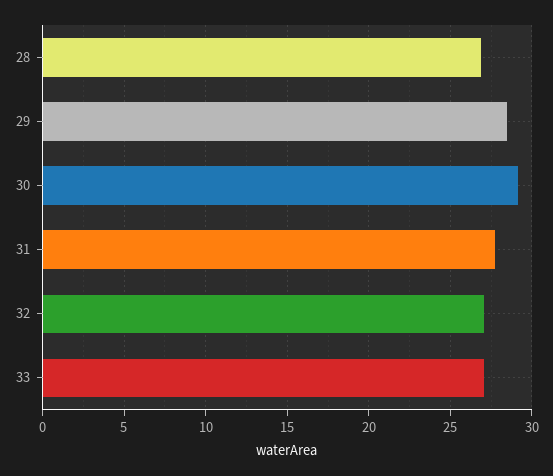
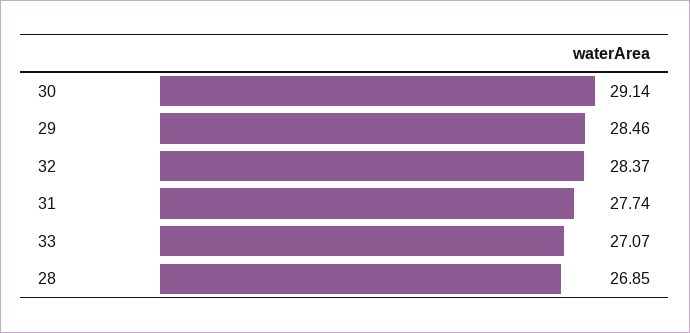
32: 27 -> 28.37

